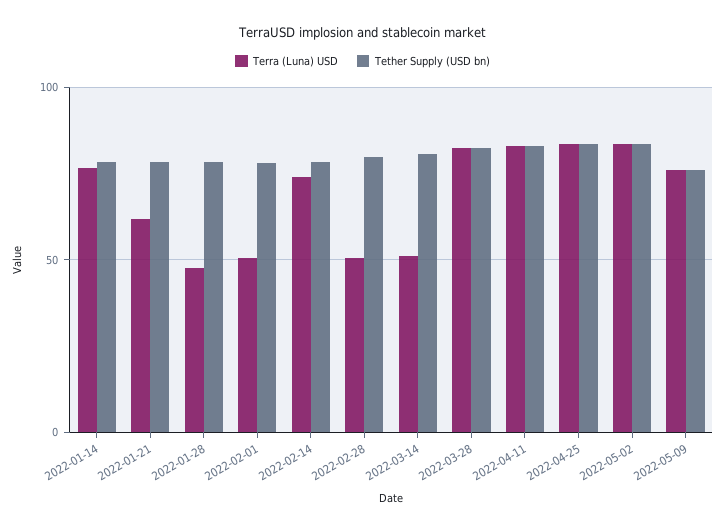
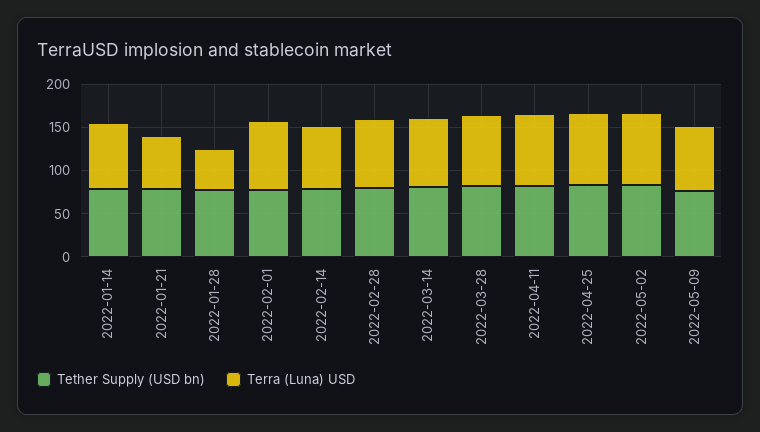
Terra (Luna) USD, 2022-02-01: 50 -> 80
Terra (Luna) USD, 2022-02-28: 50 -> 80
Terra (Luna) USD, 2022-03-14: 50 -> 80

